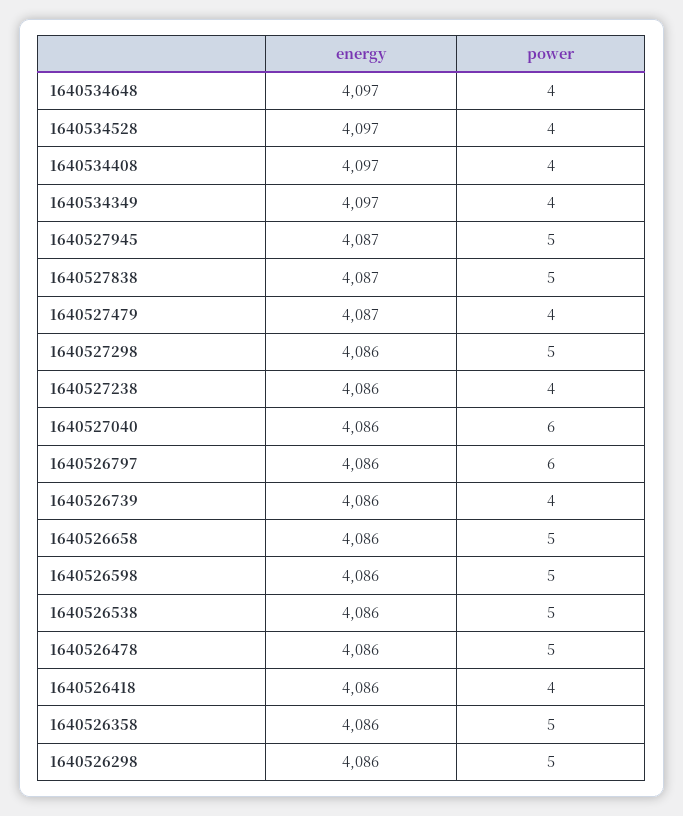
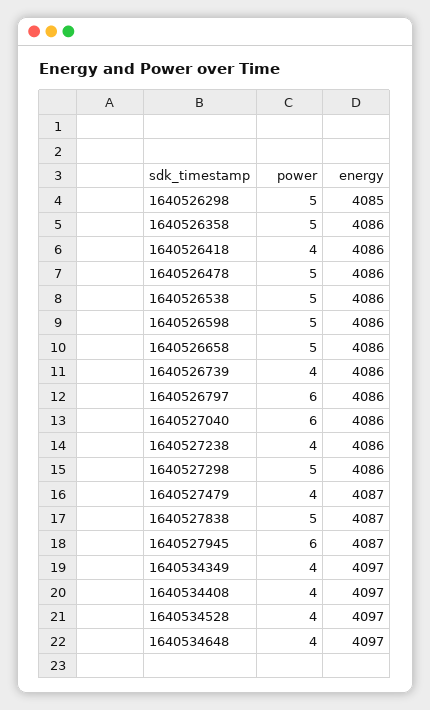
power, 1640527945: 5 -> 6
energy, 1640526298: 4086 -> 4085

